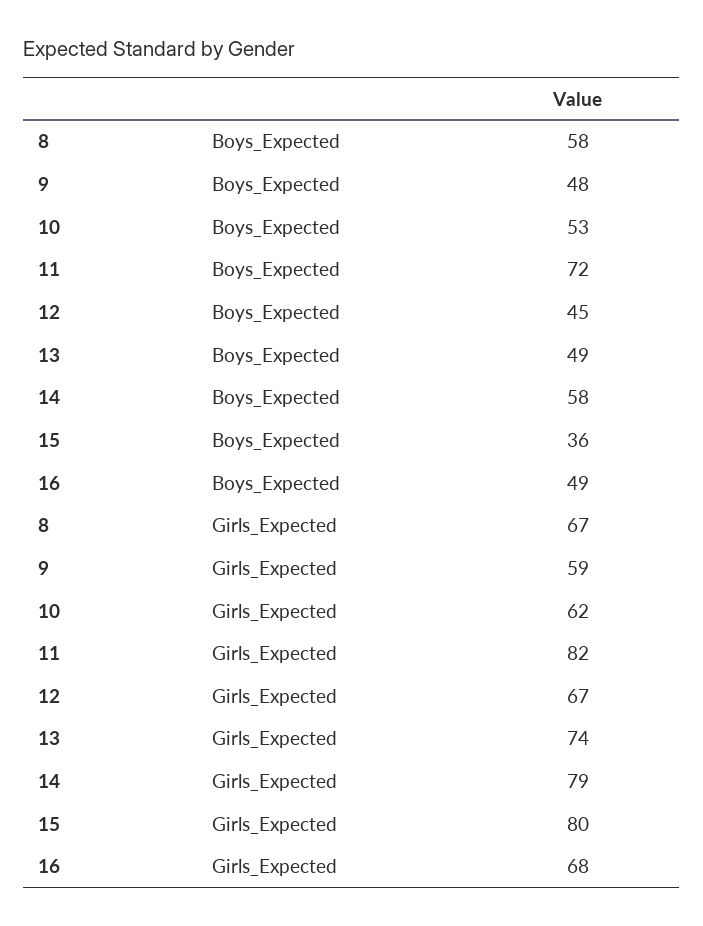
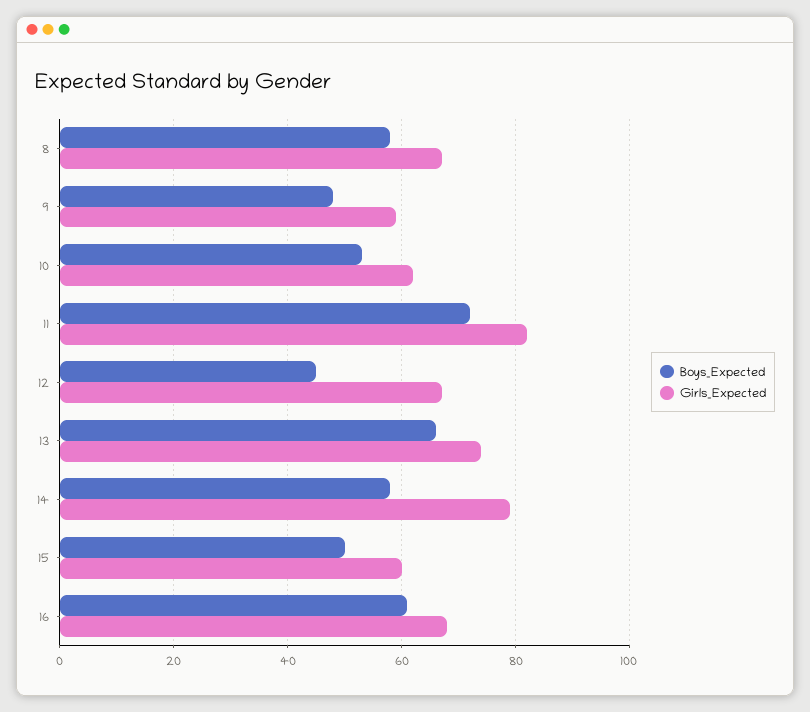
Boys_Expected, 13: 49 -> 65
Boys_Expected, 15: 36 -> 50
Boys_Expected, 16: 49 -> 60
Girls_Expected, 15: 80 -> 60

